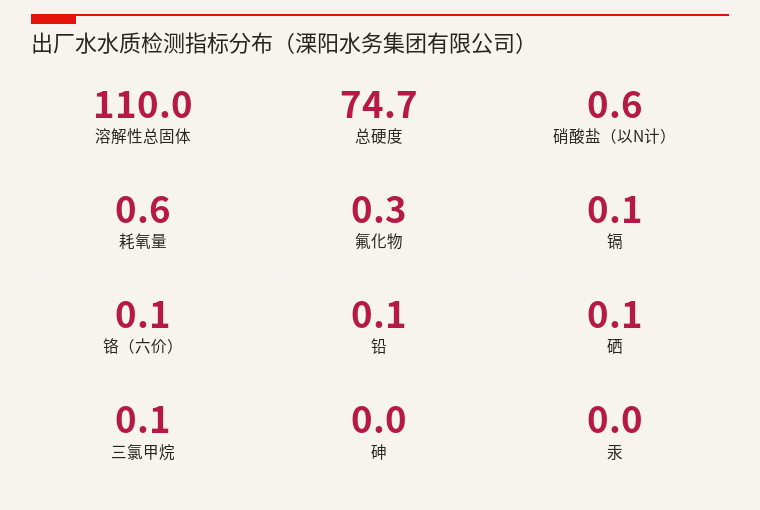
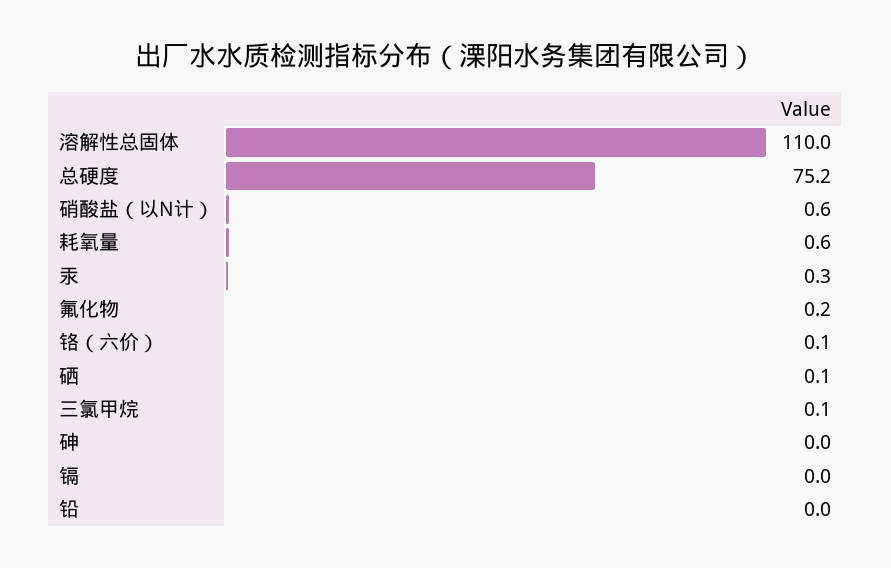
总硬度: 74.7 -> 75.2
氟化物: 0.3 -> 0.2
镉: 0.1 -> 0
铅: 0.1 -> 0
汞: 0 -> 0.3

